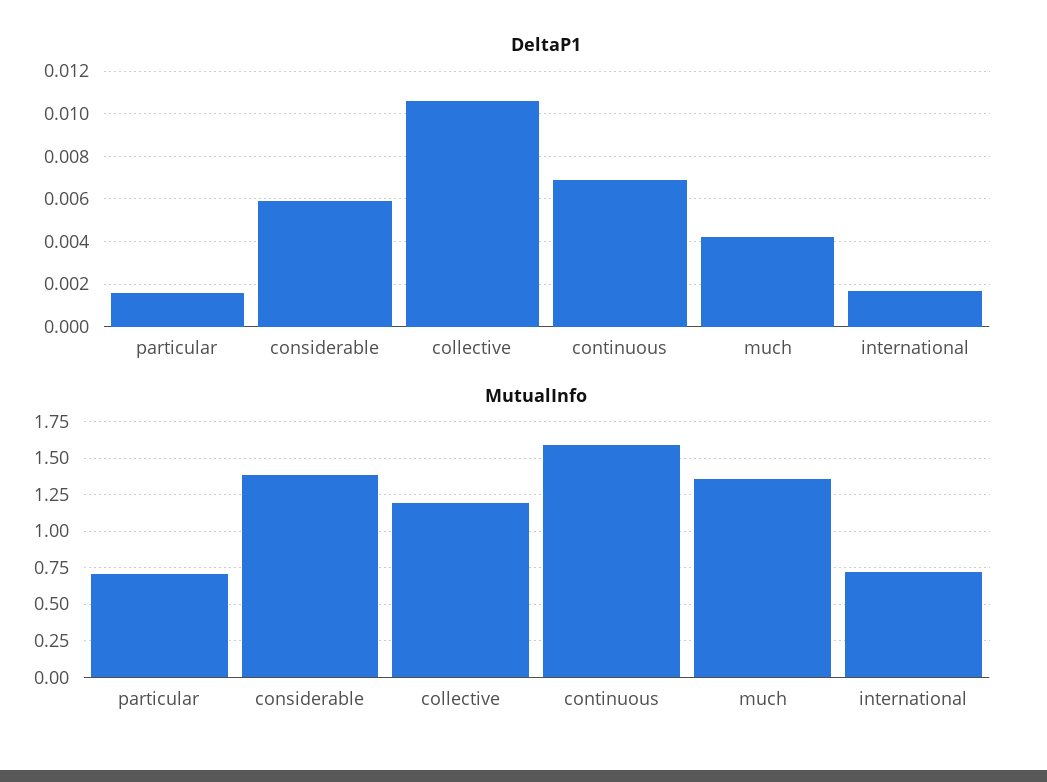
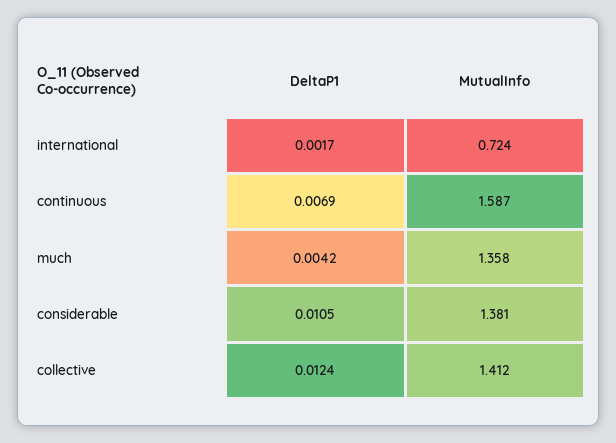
DeltaP1, particular: 0.0015 -> none
DeltaP1, considerable: 0.006 -> 0.0105
DeltaP1, collective: 0.0105 -> 0.0124
MutualInfo, particular: 0.7 -> none
MutualInfo, collective: 1.2 -> 1.412

